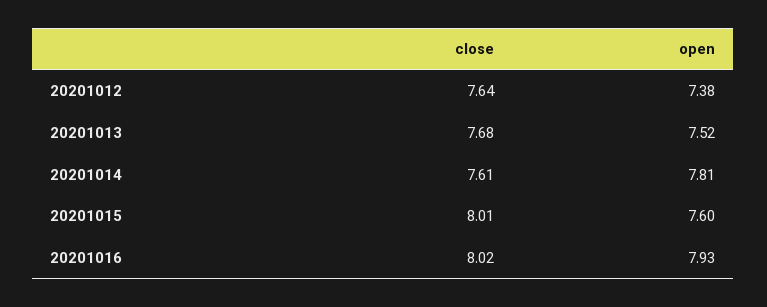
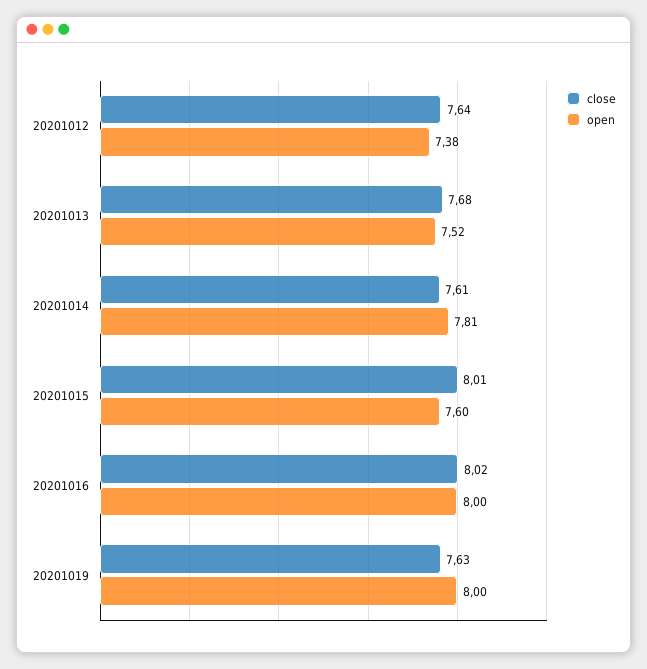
open, 20201016: 7.93 -> 8
close, 20201019: none -> 7.63
open, 20201019: none -> 8

